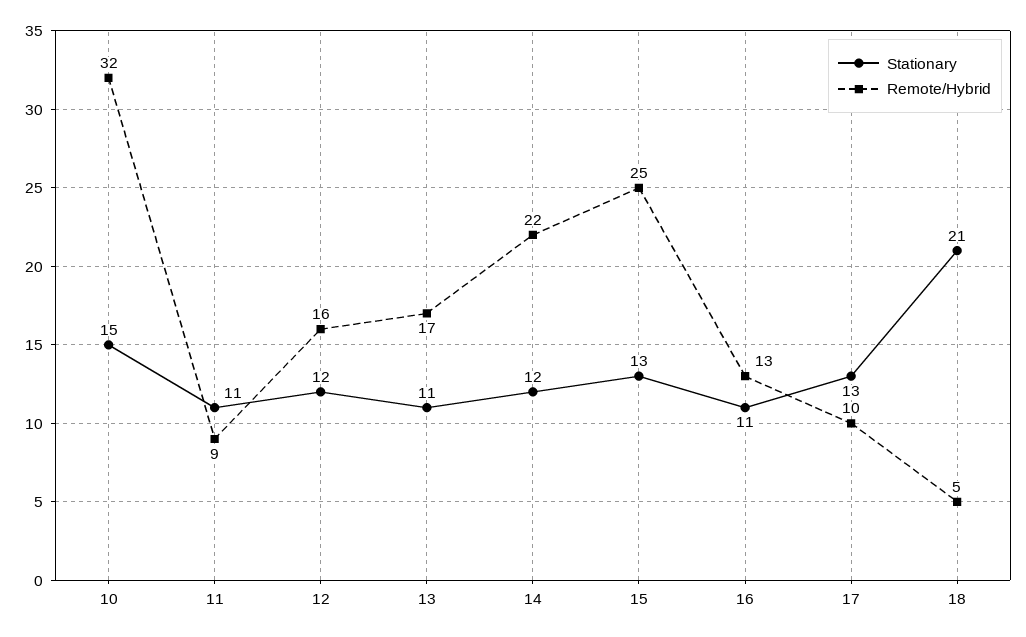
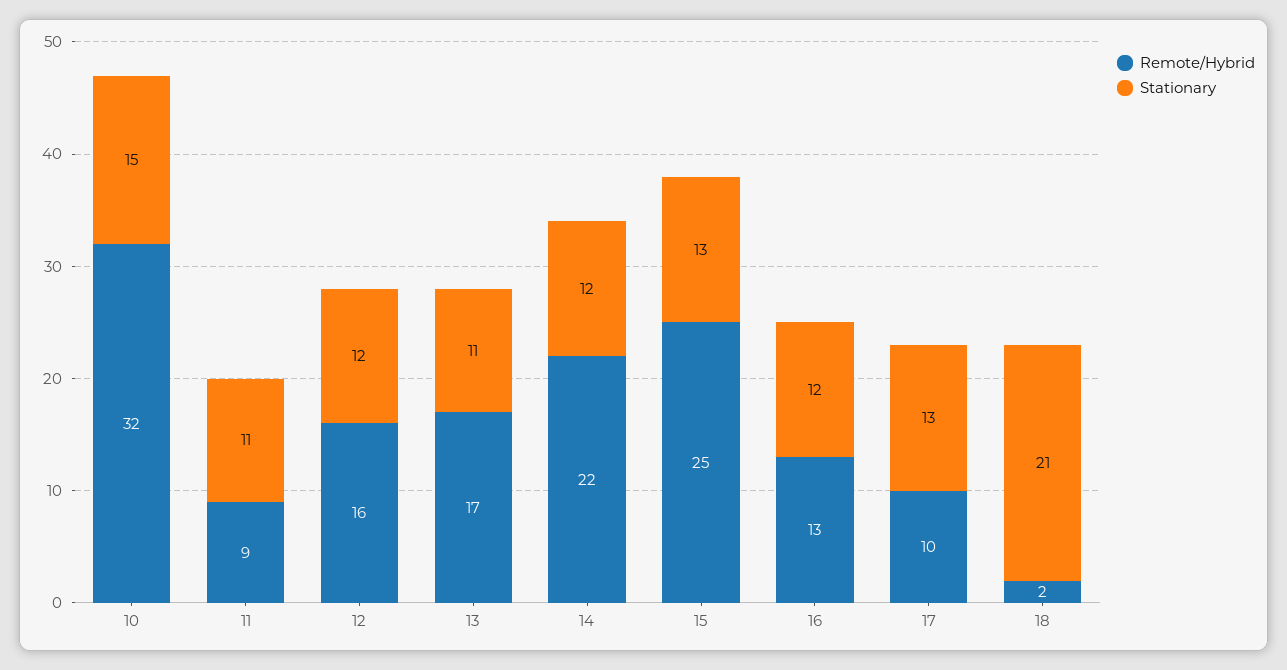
Stationary, 16: 11 -> 12
Remote/Hybrid, 18: 5 -> 2

